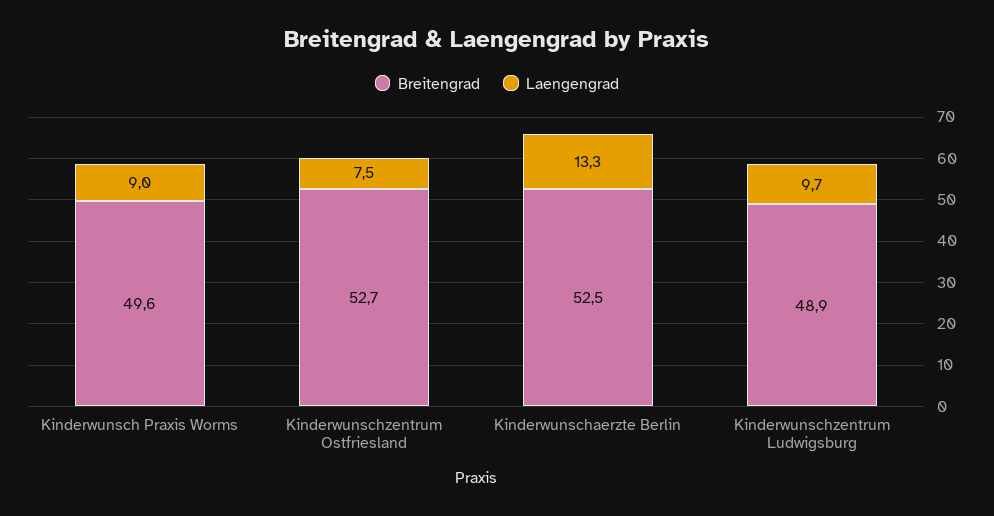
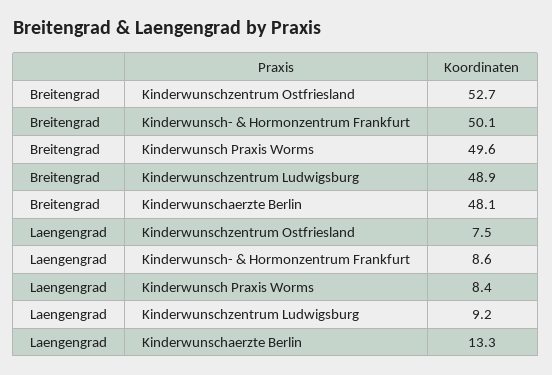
Laengengrad, Kinderwunsch Praxis Worms: 9 -> 8.4
Breitengrad, Kinderwunschaerzte Berlin: 52.5 -> 48.1
Laengengrad, Kinderwunschzentrum Ludwigsburg: 9.7 -> 9.2
Breitengrad, Kinderwunsch- & Hormonzentrum Frankfurt: none -> 50.1
Laengengrad, Kinderwunsch- & Hormonzentrum Frankfurt: none -> 8.6

